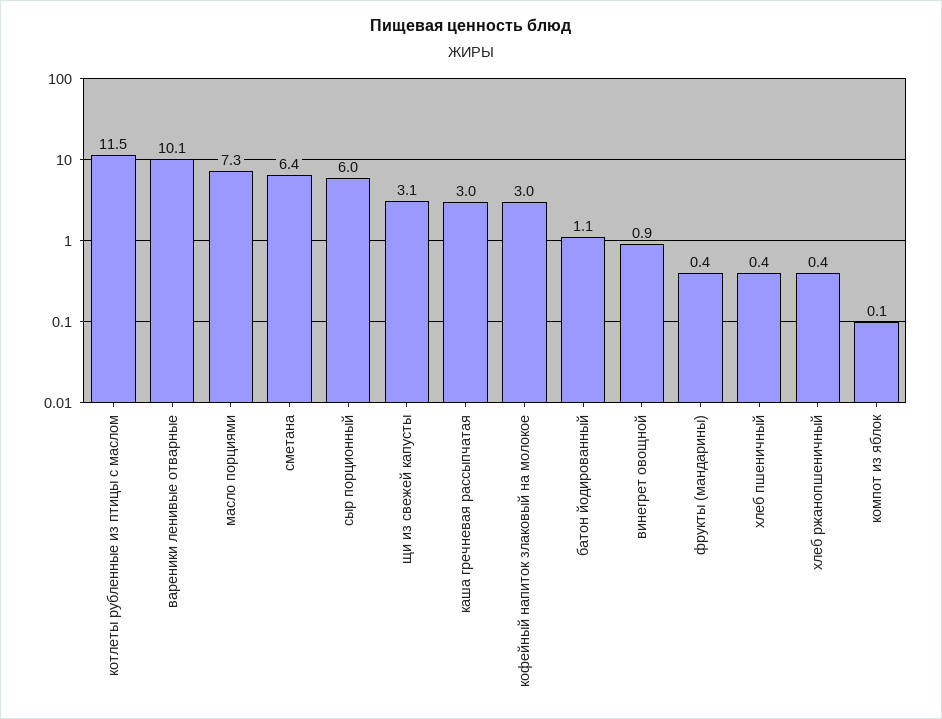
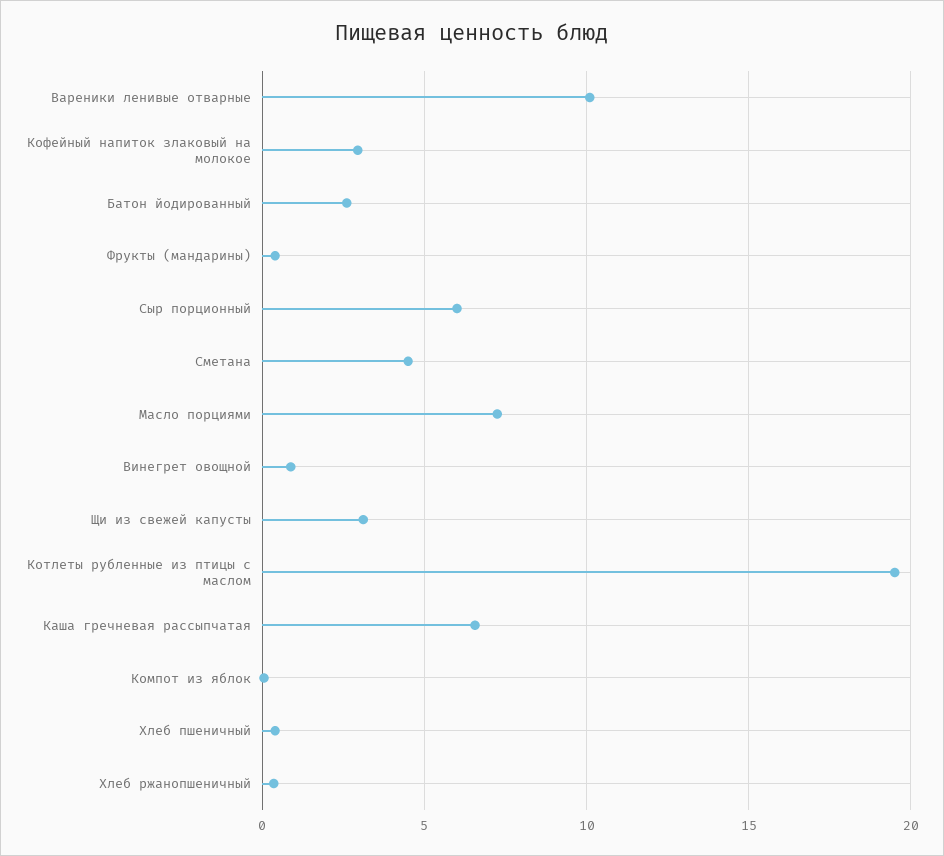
котлеты рубленные из птицы с маслом: 11.5 -> 19.5
сметана: 6.4 -> 4.5
каша гречневая рассыпчатая: 3 -> 6.5
батон йодированный: 1.1 -> 2.5

